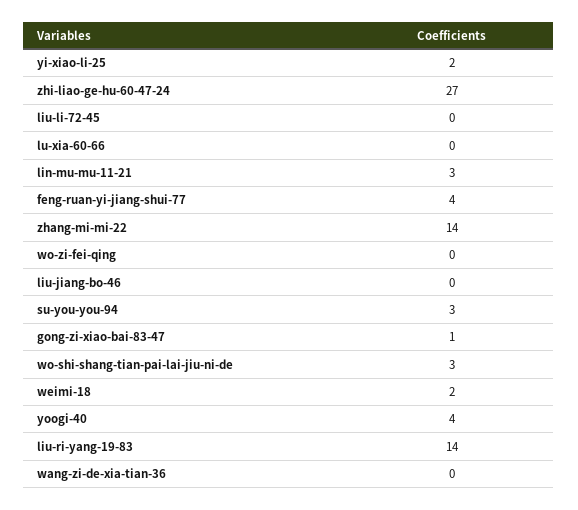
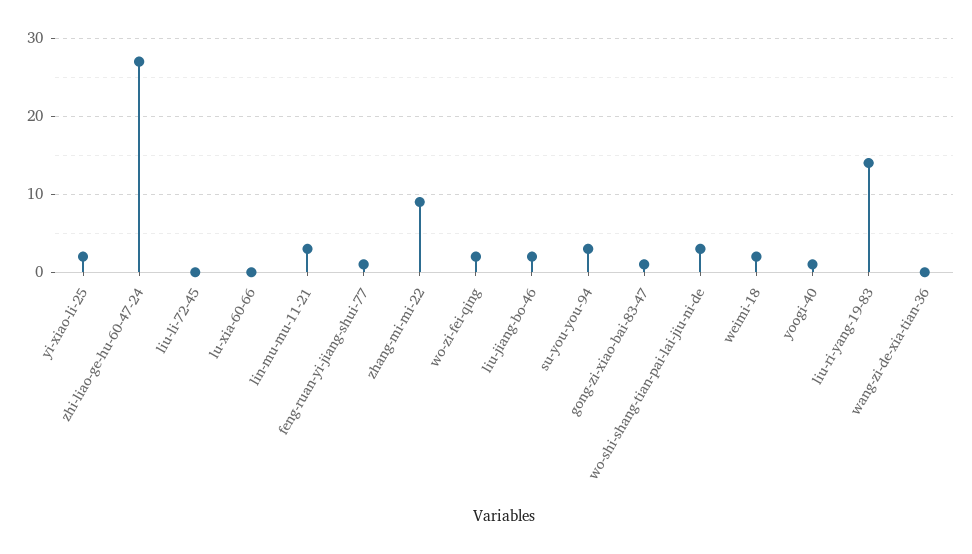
feng-ruan-yi-jiang-shui-77: 4 -> 1
zhang-mi-mi-22: 14 -> 9
wo-zi-fei-qing: 0 -> 2
liu-jiang-bo-46: 0 -> 2
yoogi-40: 4 -> 1

